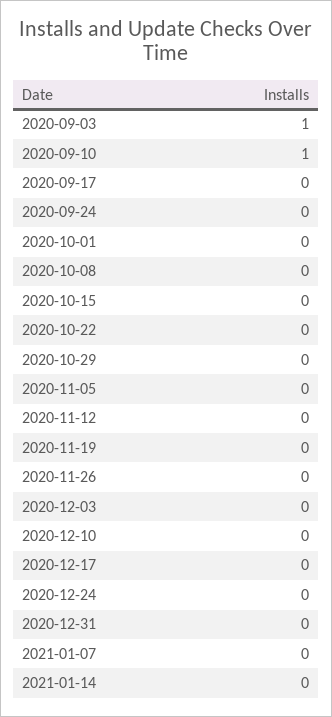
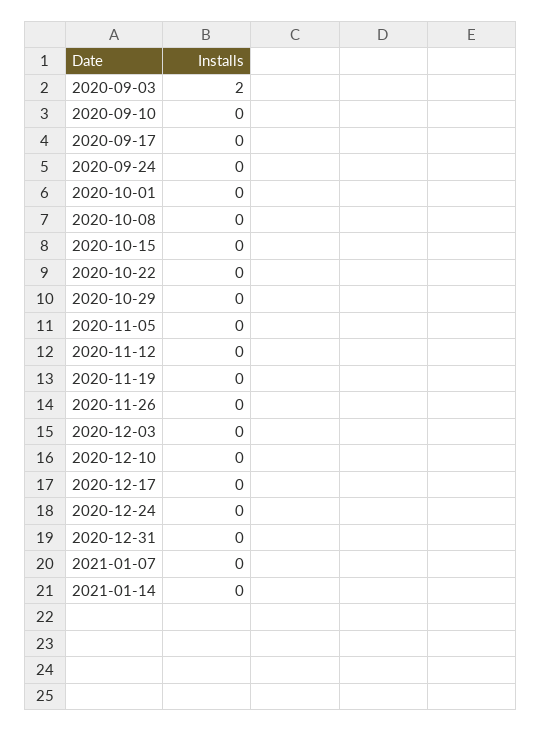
2020-09-03: 1 -> 2
2020-09-10: 1 -> 0

